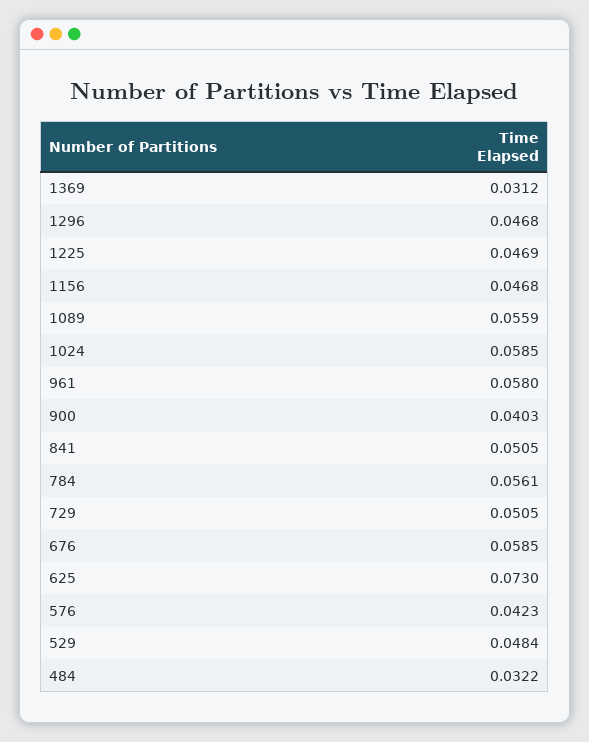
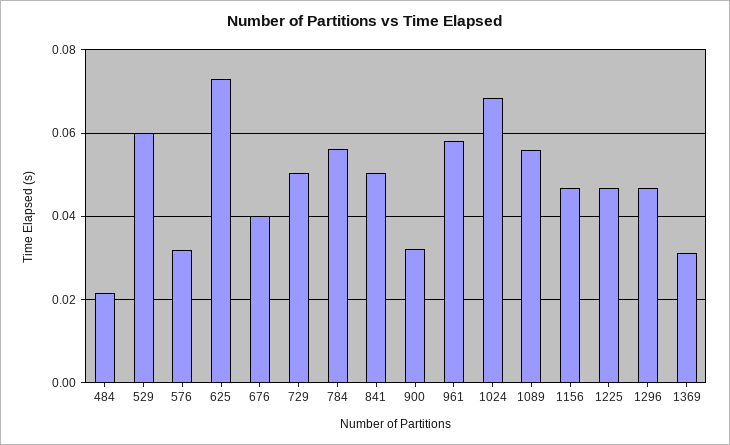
1024: 0.0585 -> 0.068
900: 0.0403 -> 0.032
676: 0.0585 -> 0.04
576: 0.0423 -> 0.032
529: 0.0484 -> 0.06
484: 0.0322 -> 0.022

